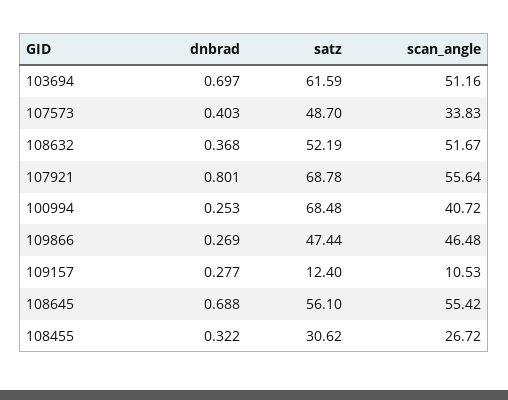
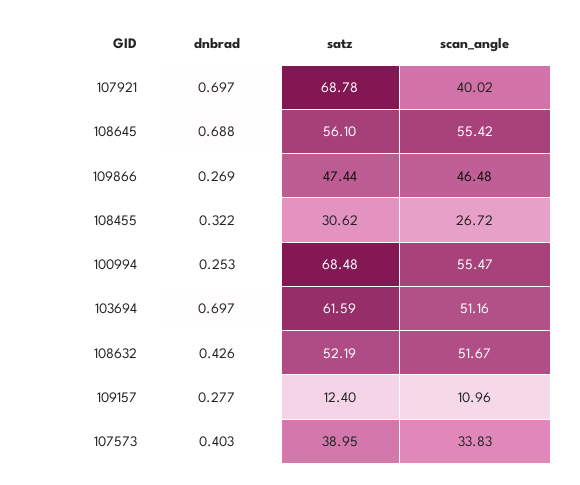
satz, 107573: 48.7 -> 38.95
dnbrad, 108632: 0.368 -> 0.426
dnbrad, 107921: 0.801 -> 0.697
scan_angle, 107921: 55.64 -> 40.02
scan_angle, 100994: 40.72 -> 55.47
scan_angle, 109157: 10.53 -> 10.96

